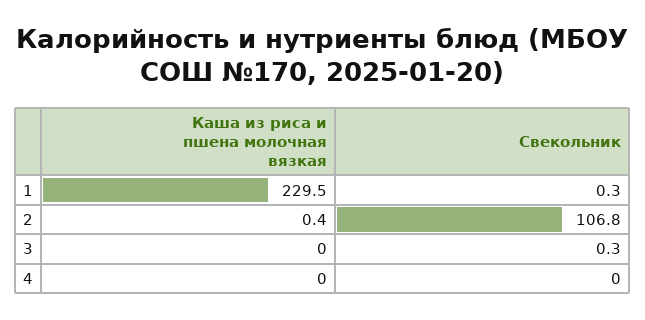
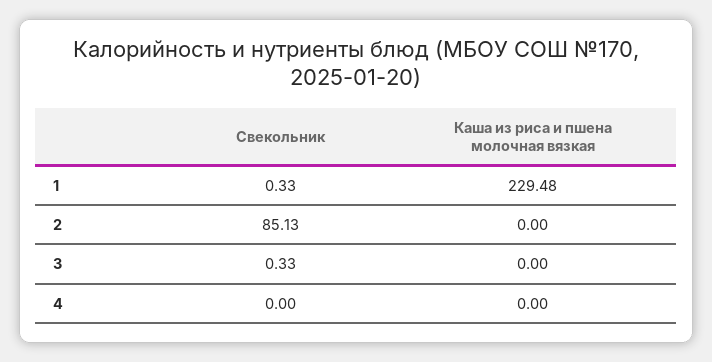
Каша из риса и пшена молочная вязкая, 2: 0.4 -> 0
Свекольник, 2: 106.8 -> 85.13

